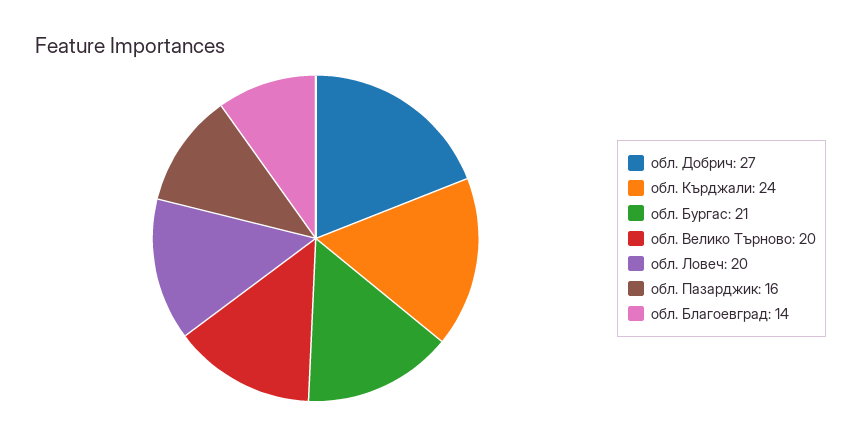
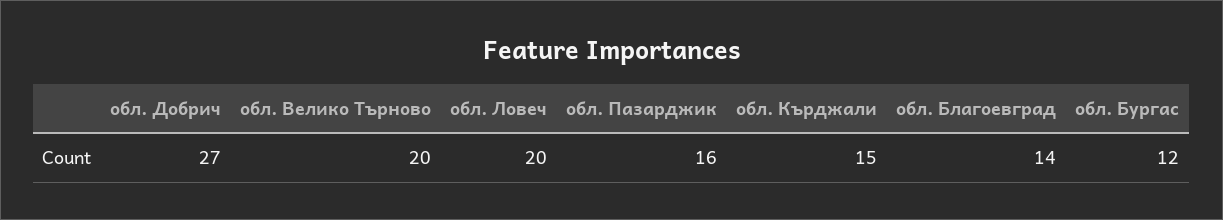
обл. Кърджали: 24 -> 15
обл. Бургас: 21 -> 12

